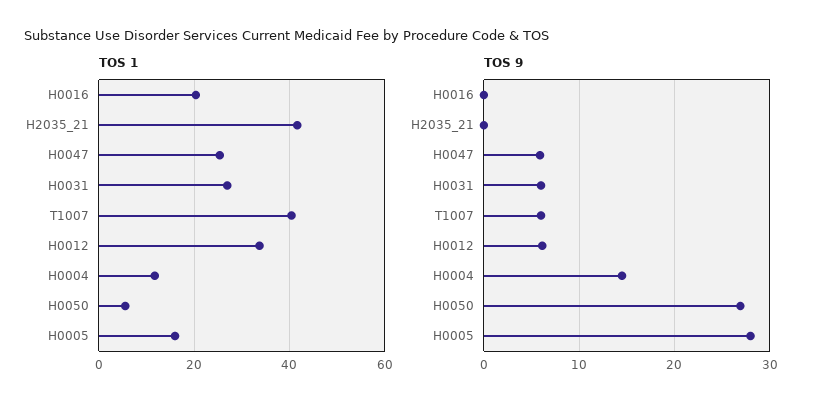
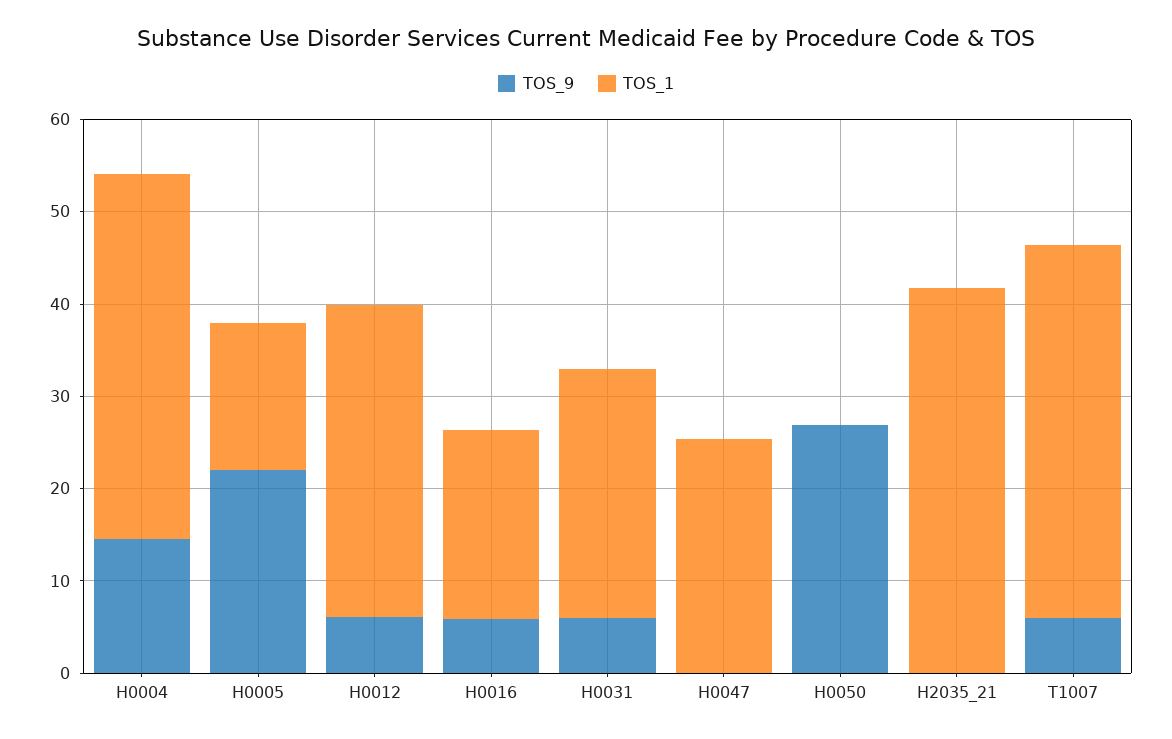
TOS 1, H0004: 12 -> 40
TOS 1, H0050: 6 -> 0
TOS 9, H0016: 0 -> 6
TOS 9, H0047: 6 -> 0
TOS 9, H0005: 28 -> 22

